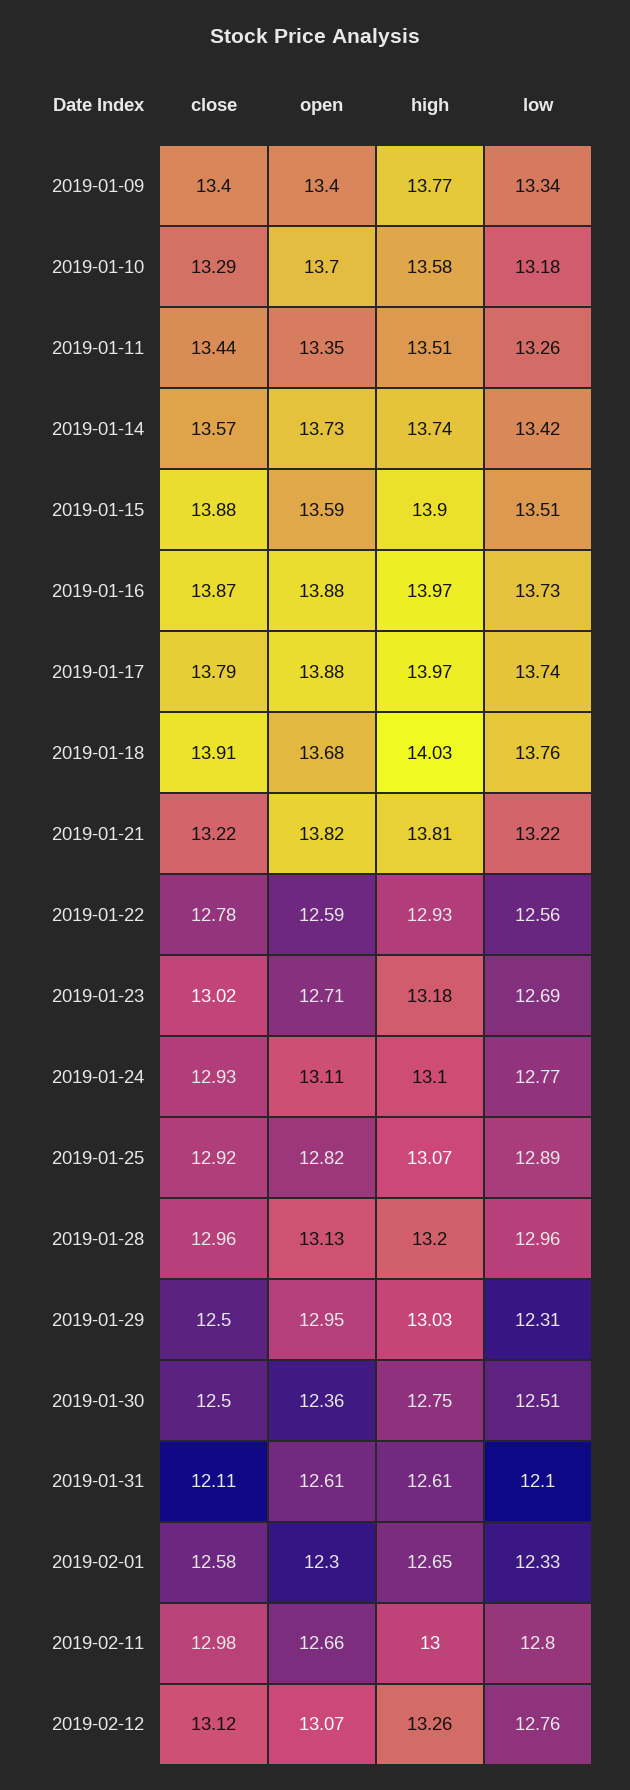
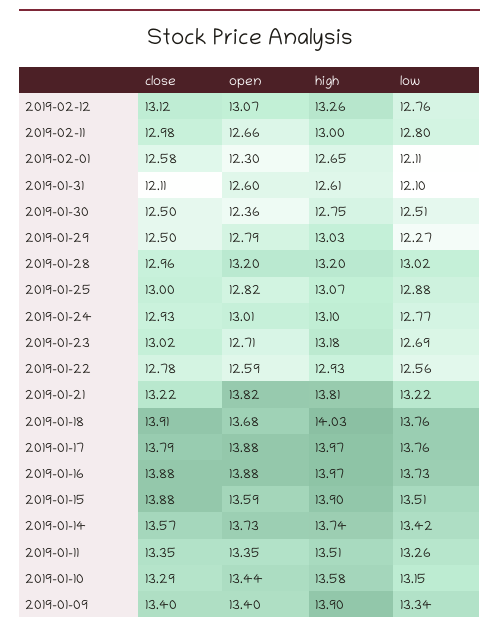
high, 2019-01-09: 13.77 -> 13.9
open, 2019-01-10: 13.7 -> 13.44
low, 2019-01-10: 13.18 -> 13.15
close, 2019-01-11: 13.44 -> 13.35
close, 2019-01-16: 13.87 -> 13.88
low, 2019-01-17: 13.74 -> 13.76
open, 2019-01-24: 13.11 -> 13.01
close, 2019-01-25: 12.92 -> 13
low, 2019-01-25: 12.89 -> 12.88
open, 2019-01-28: 13.13 -> 13.2
low, 2019-01-28: 12.96 -> 13.02
open, 2019-01-29: 12.95 -> 12.79
low, 2019-01-29: 12.31 -> 12.27
open, 2019-01-31: 12.61 -> 12.6
low, 2019-02-01: 12.33 -> 12.11

